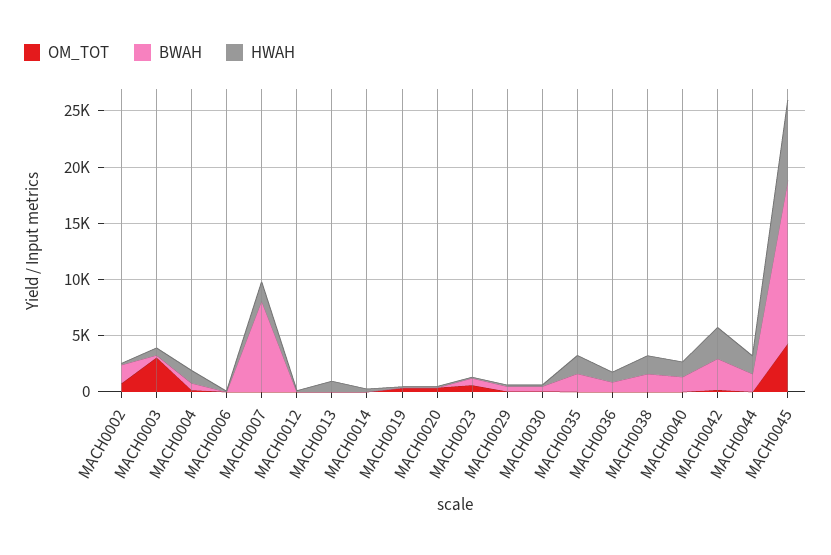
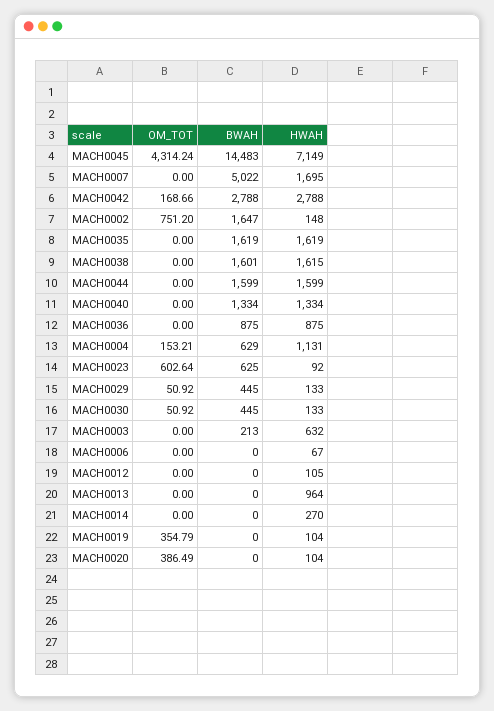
OM_TOT, MACH0003: 3000 -> 0
BWAH, MACH0007: 8000 -> 5022

